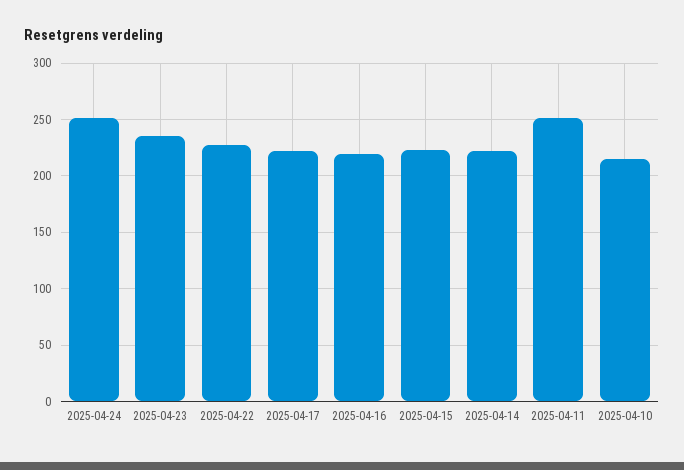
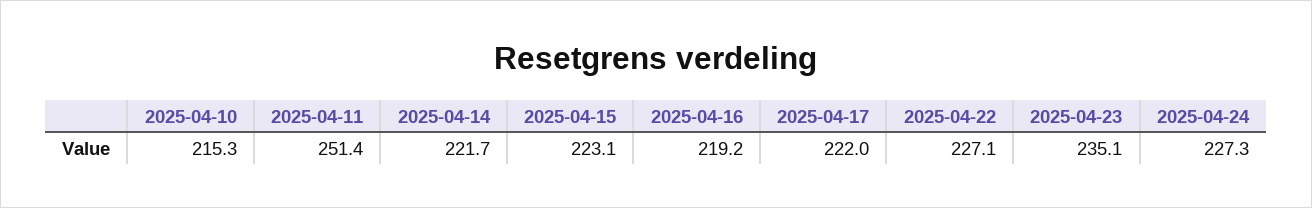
2025-04-24: 250 -> 227.3

